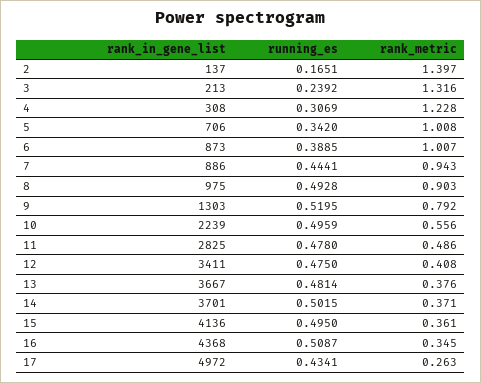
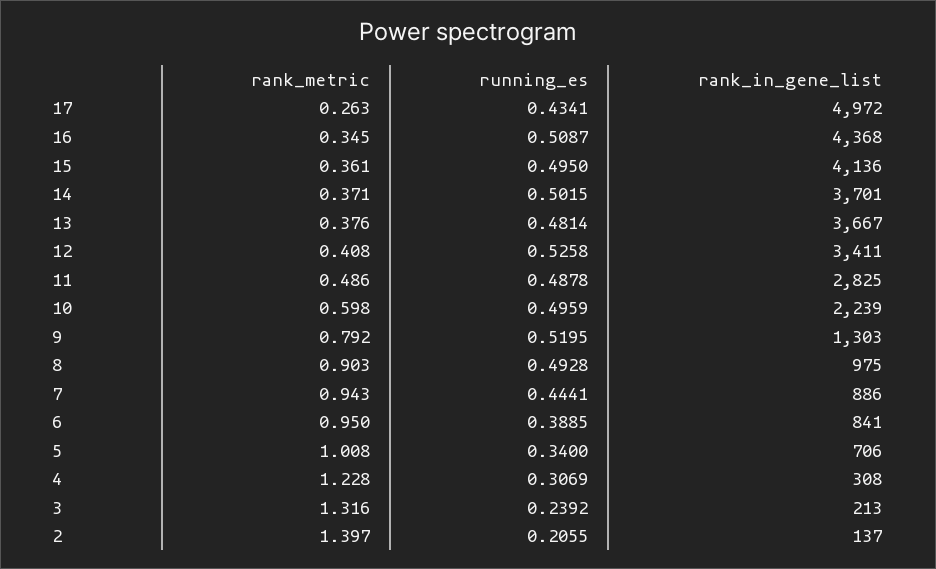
running_es, 2: 0.1651 -> 0.2055
running_es, 5: 0.342 -> 0.34
rank_in_gene_list, 6: 873 -> 841
rank_metric, 6: 1.007 -> 0.95
rank_metric, 10: 0.556 -> 0.598
running_es, 11: 0.478 -> 0.4878
running_es, 12: 0.475 -> 0.5258

